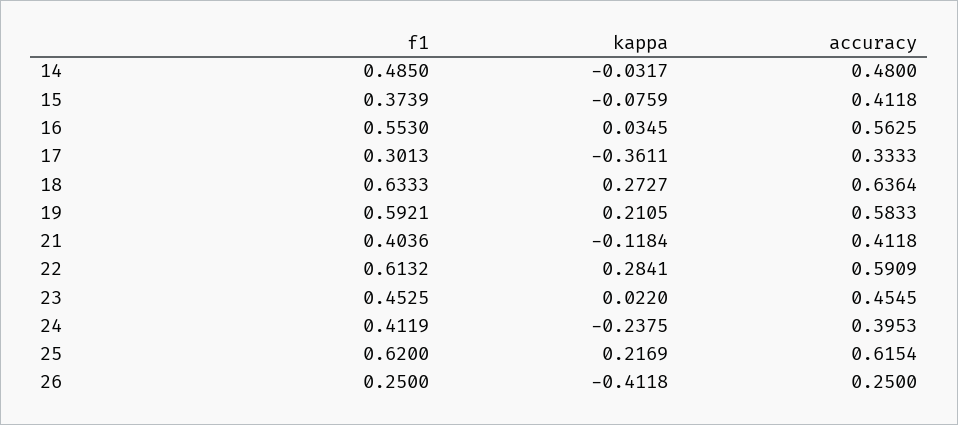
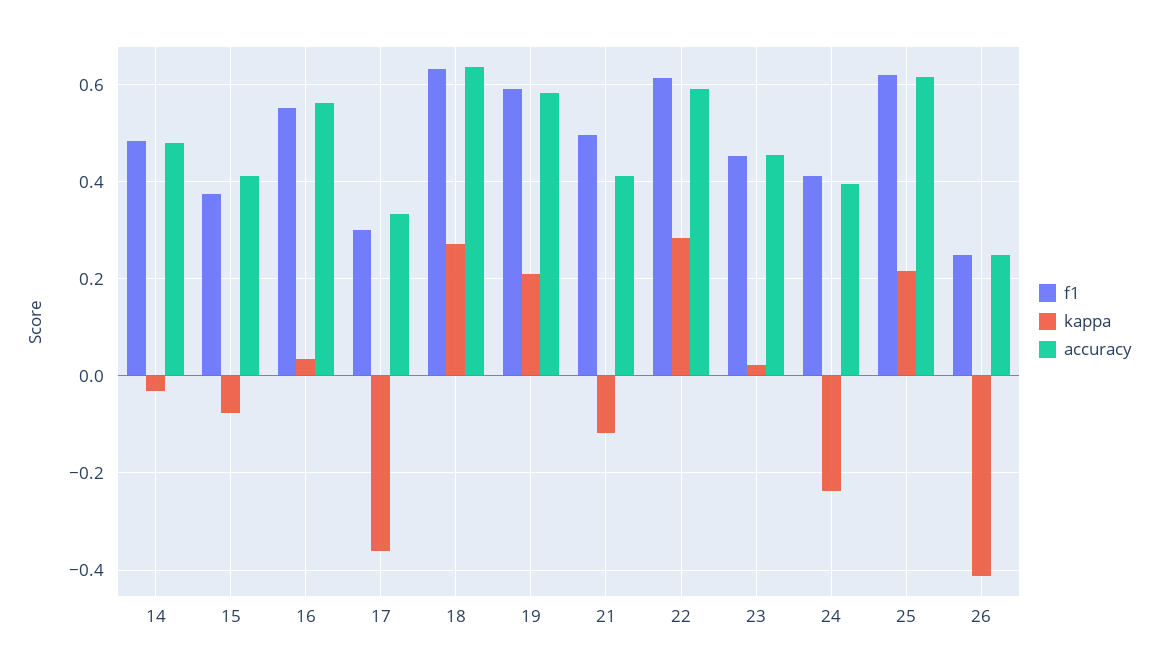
f1, 21: 0.4036 -> 0.5

